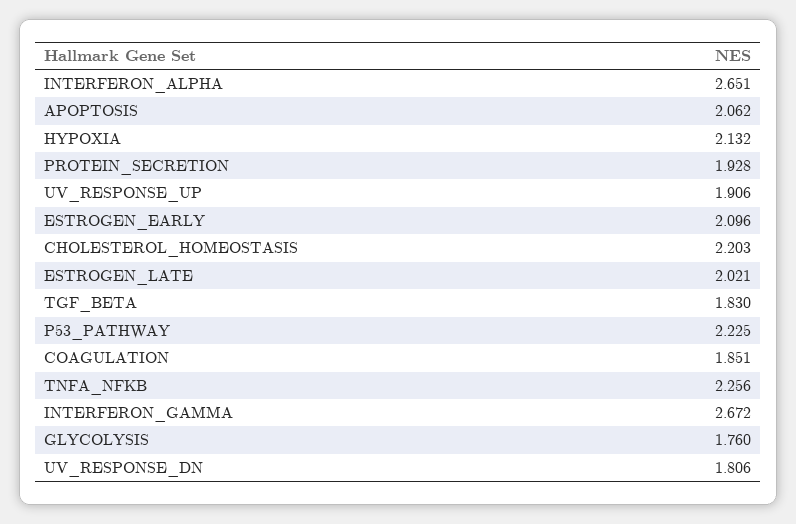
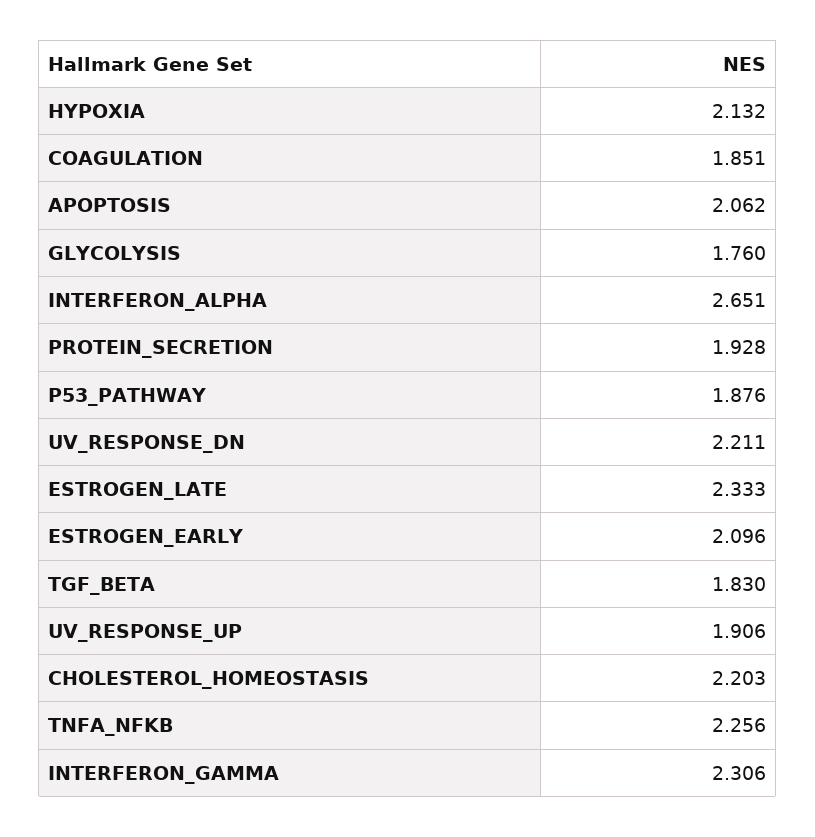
ESTROGEN_LATE: 2.021 -> 2.333
P53_PATHWAY: 2.225 -> 1.876
INTERFERON_GAMMA: 2.672 -> 2.306
UV_RESPONSE_DN: 1.806 -> 2.211

